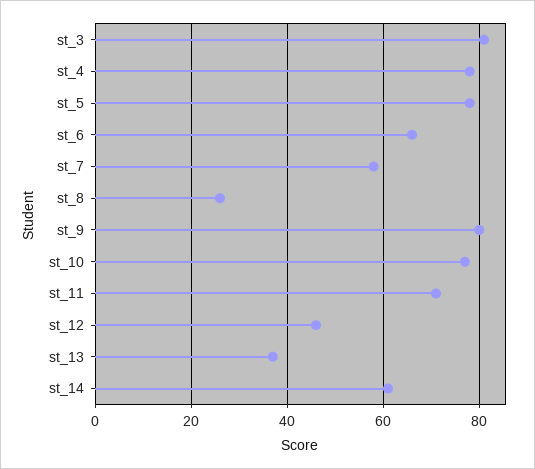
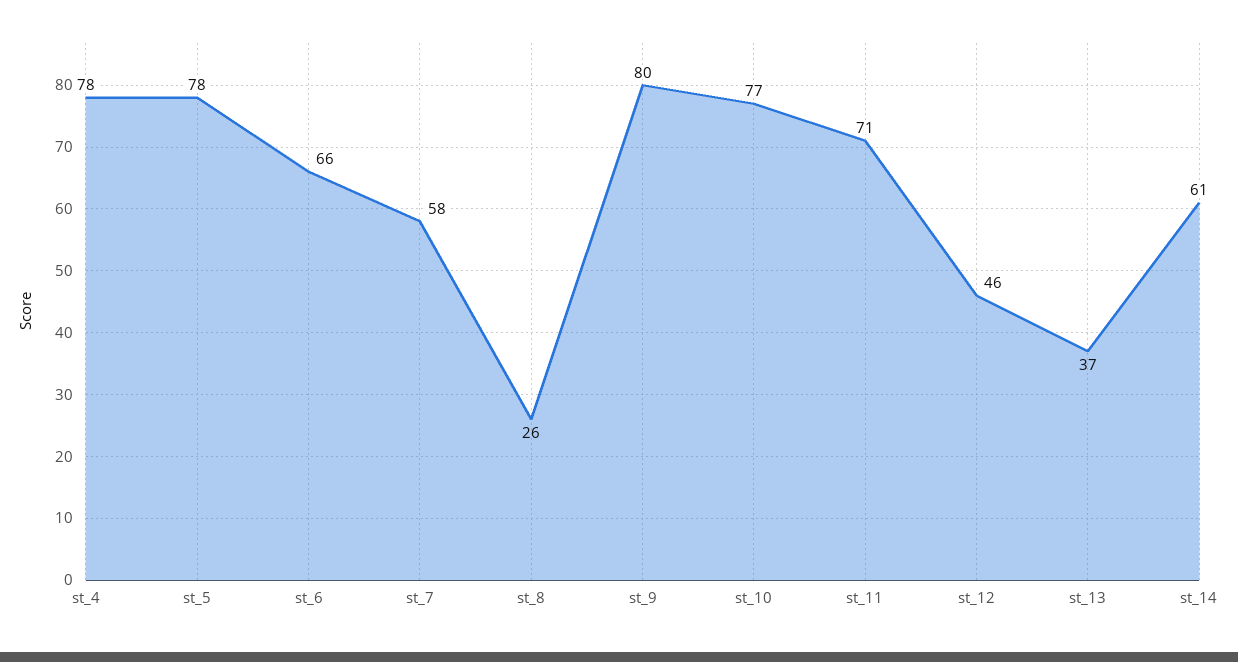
st_3: 80 -> none

